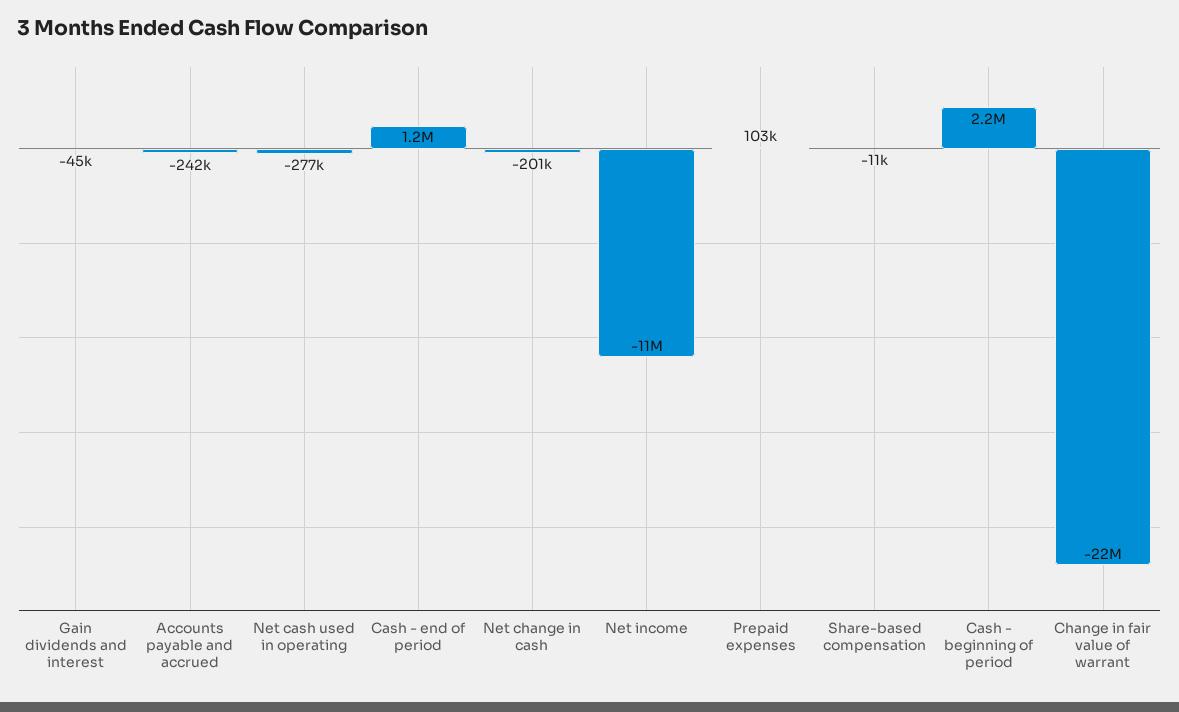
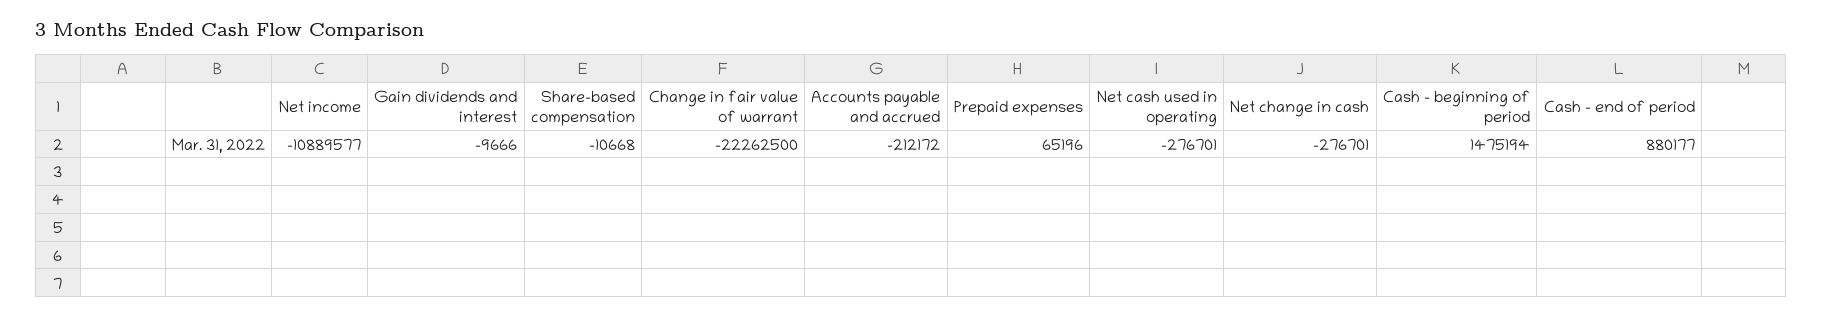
Gain dividends and interest: -45000 -> -9666
Accounts payable and accrued: -242000 -> -212172
Cash - end of period: 1200000 -> 880177
Net change in cash: -201000 -> -276701
Prepaid expenses: 103000 -> 65196
Cash - beginning of period: 2200000 -> 1475194

